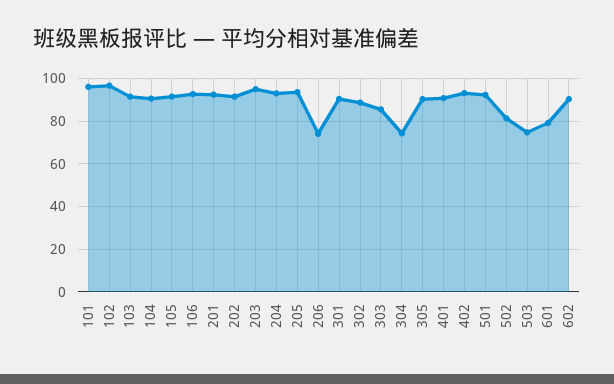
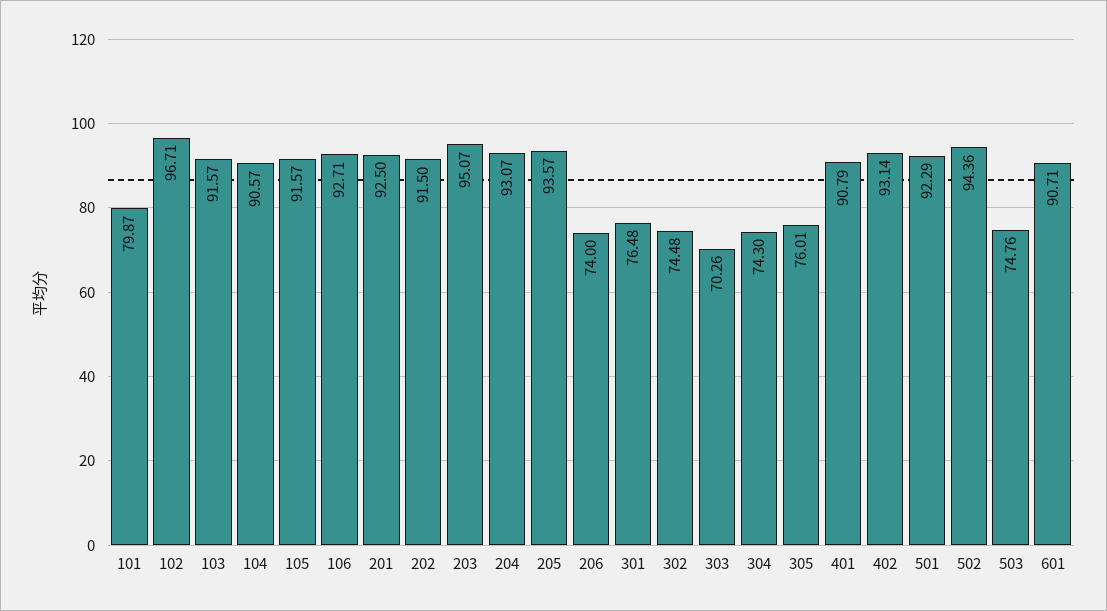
101: 95 -> 79.87
301: 90 -> 76.48
302: 90 -> 74.48
303: 85 -> 70.26
305: 90 -> 76.01
502: 80 -> 94.36
601: 80 -> 90.71
602: 90 -> none

